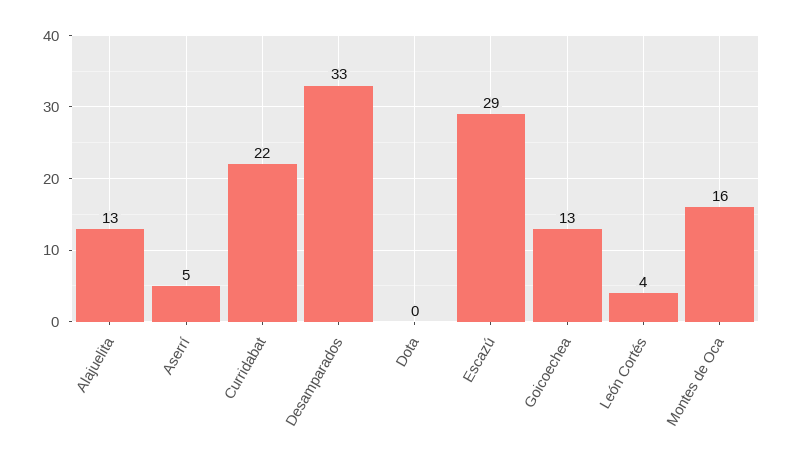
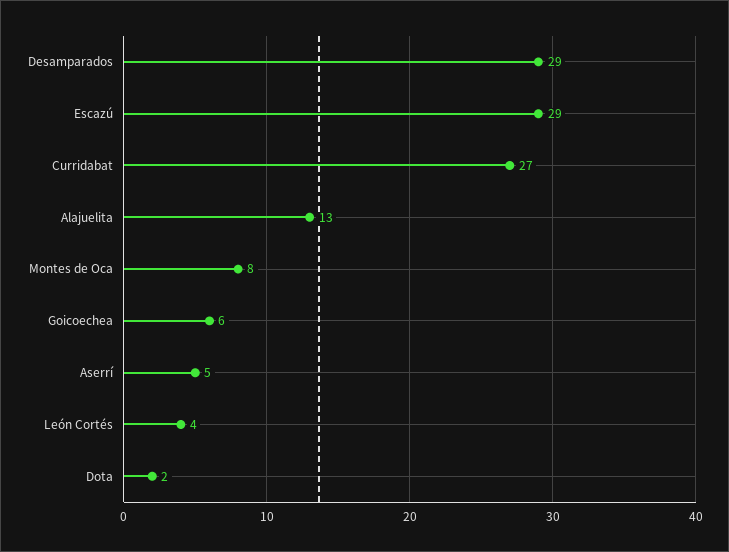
Curridabat: 22 -> 27
Desamparados: 33 -> 29
Dota: 0 -> 2
Goicoechea: 13 -> 6
Montes de Oca: 16 -> 8

